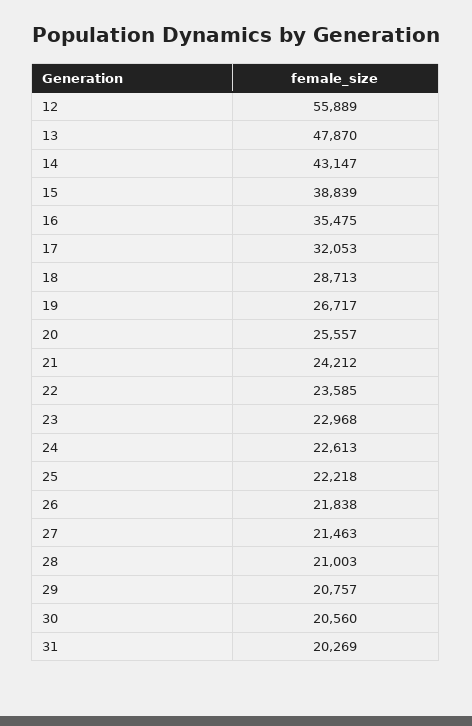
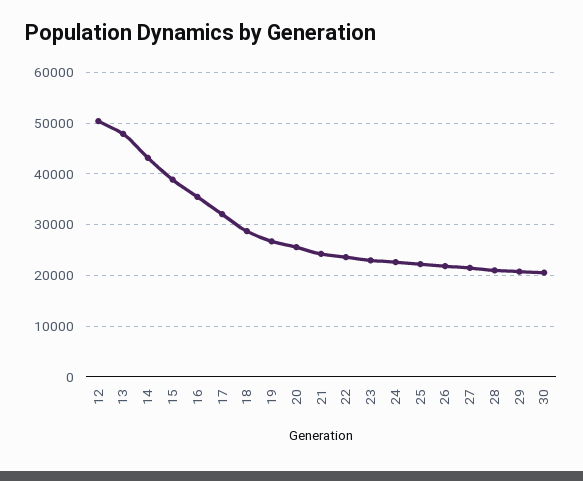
12: 55889 -> 50000
31: 20269 -> none

